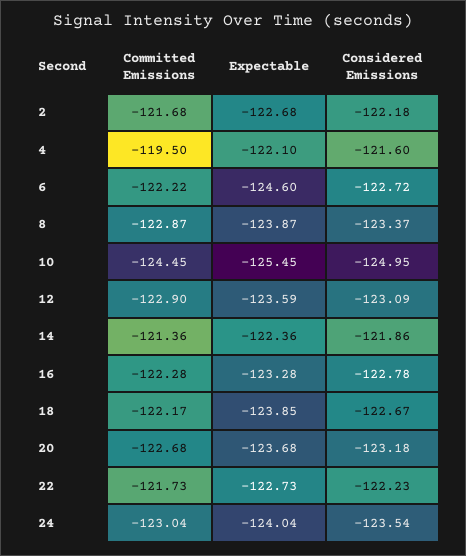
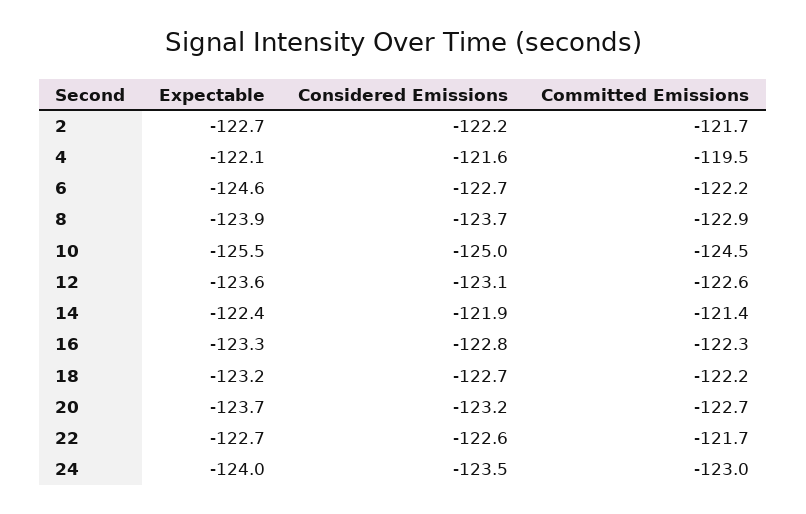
Considered Emissions, 8: -123.37 -> -123.7
Committed Emissions, 12: -122.9 -> -122.6
Expectable, 18: -123.85 -> -123.2
Considered Emissions, 22: -122.23 -> -122.6

